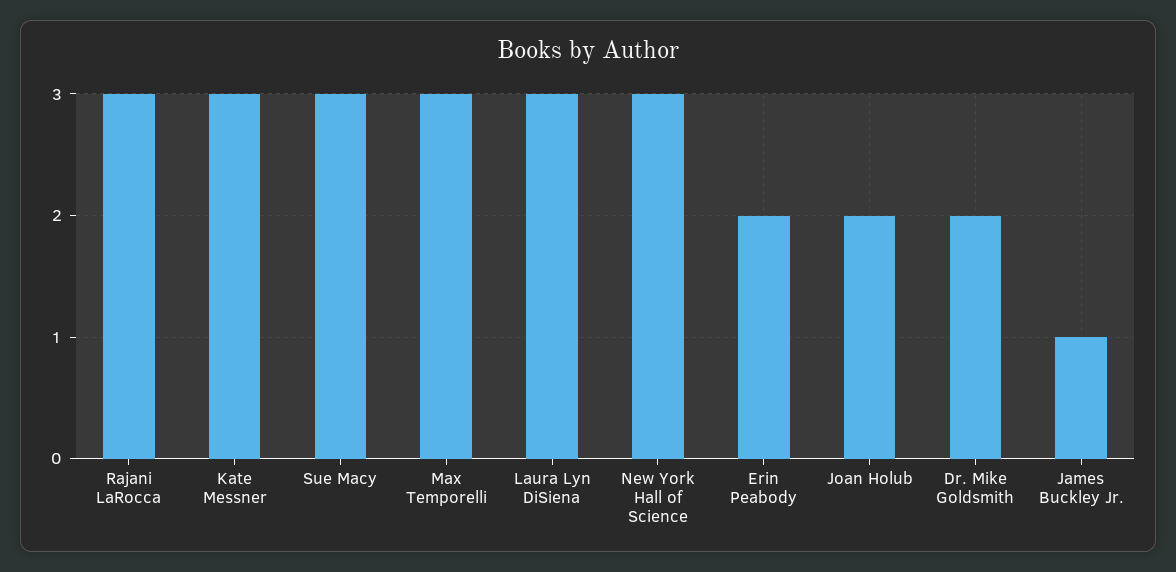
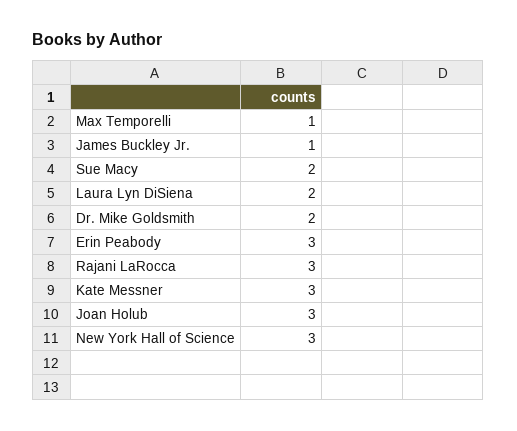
Sue Macy: 3 -> 2
Max Temporelli: 3 -> 1
Laura Lyn DiSiena: 3 -> 2
Erin Peabody: 2 -> 3
Joan Holub: 2 -> 3

